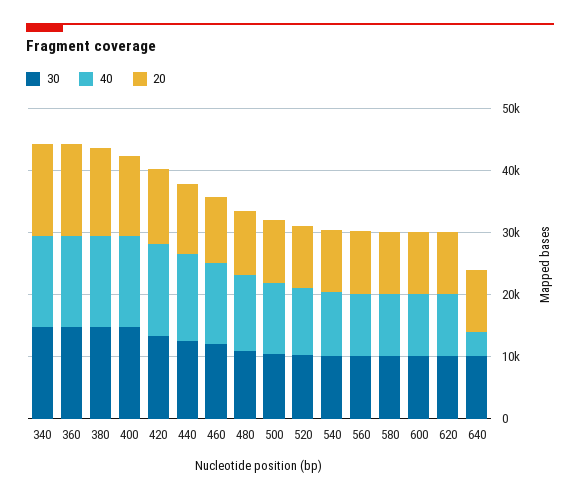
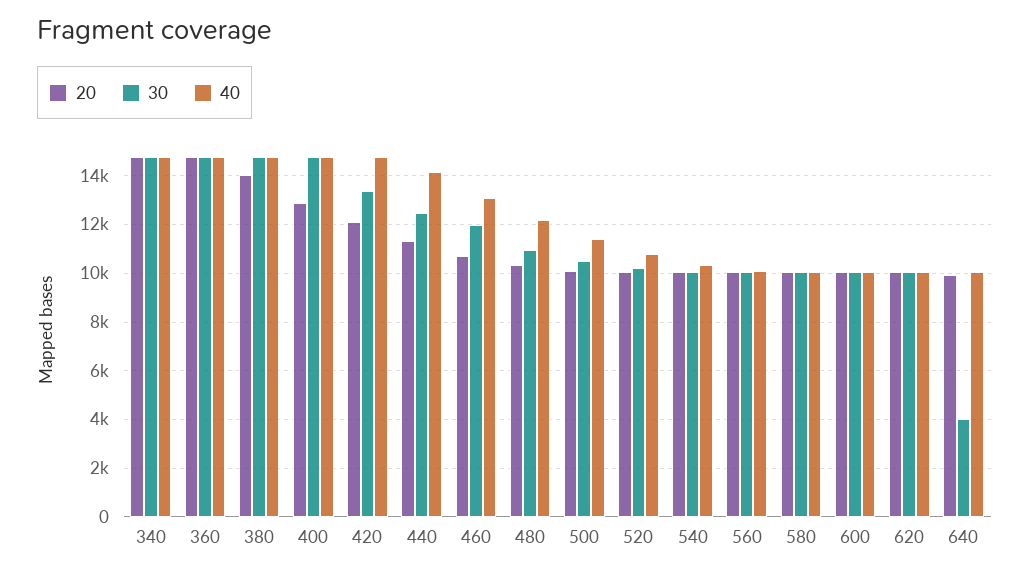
30, 640: 10000 -> 4000
40, 640: 4000 -> 10000

